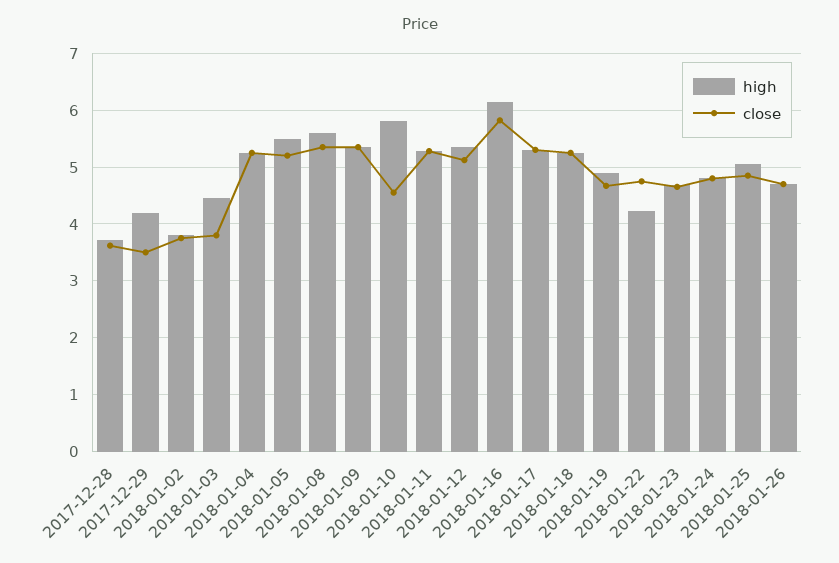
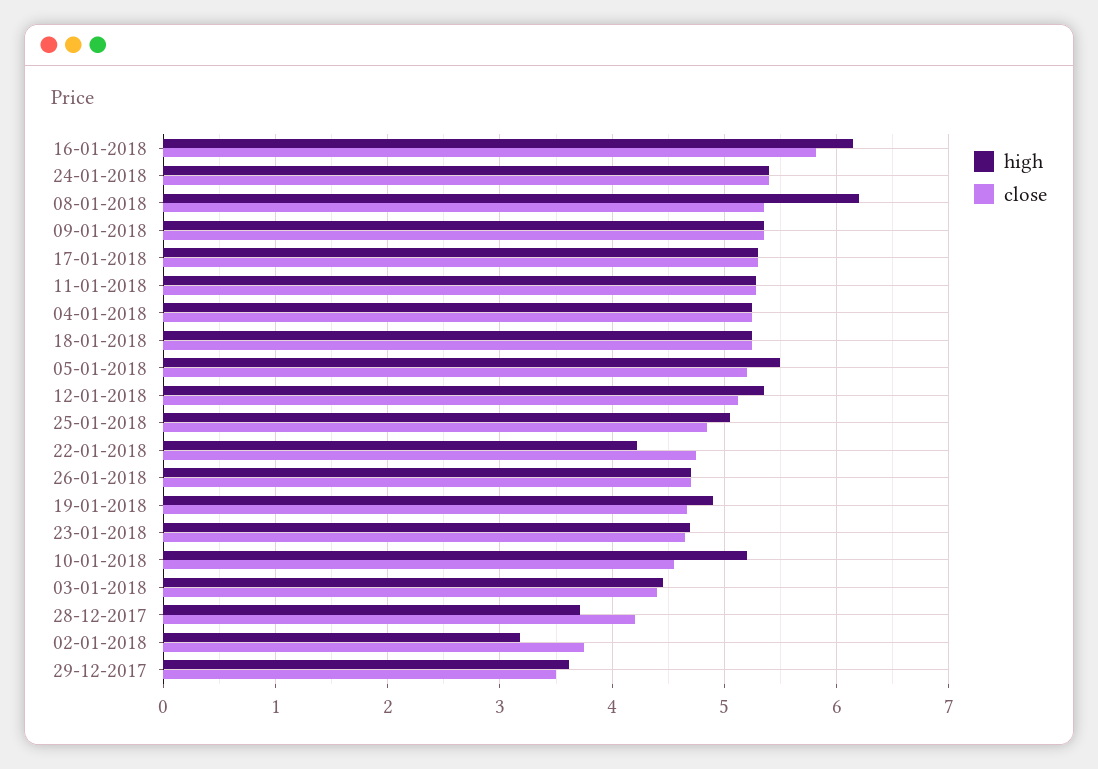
close, 2017-12-28: 3.6 -> 4.2
high, 2017-12-29: 4.2 -> 3.6
high, 2018-01-02: 3.8 -> 3.2
close, 2018-01-03: 3.8 -> 4.4
high, 2018-01-08: 5.6 -> 6.2
high, 2018-01-10: 5.8 -> 5.2
high, 2018-01-24: 4.8 -> 5.4
close, 2018-01-24: 4.8 -> 5.4

